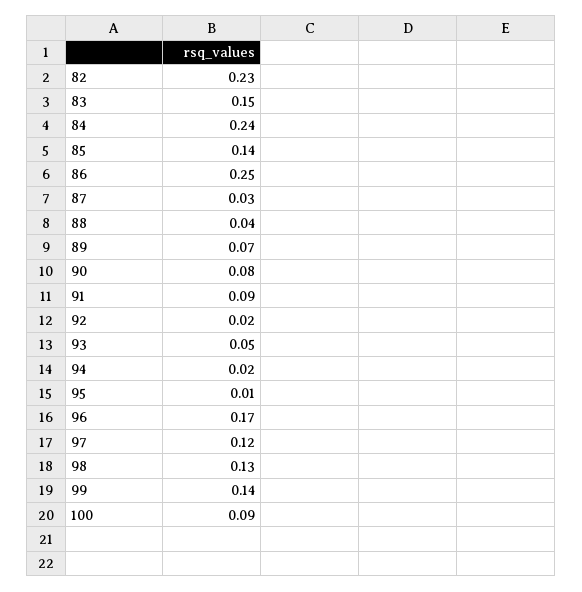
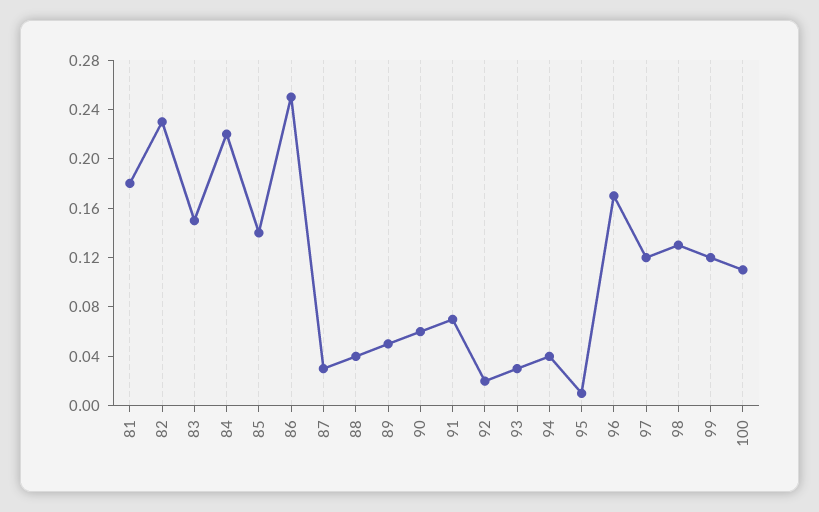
84: 0.24 -> 0.22
89: 0.07 -> 0.05
90: 0.08 -> 0.06
91: 0.09 -> 0.07
93: 0.05 -> 0.03
94: 0.02 -> 0.04
99: 0.14 -> 0.12
100: 0.09 -> 0.11
81: none -> 0.18

